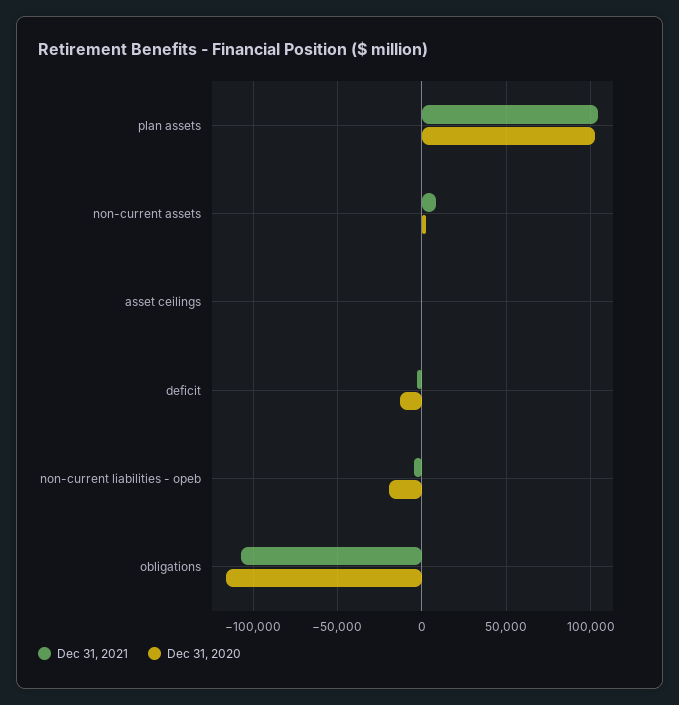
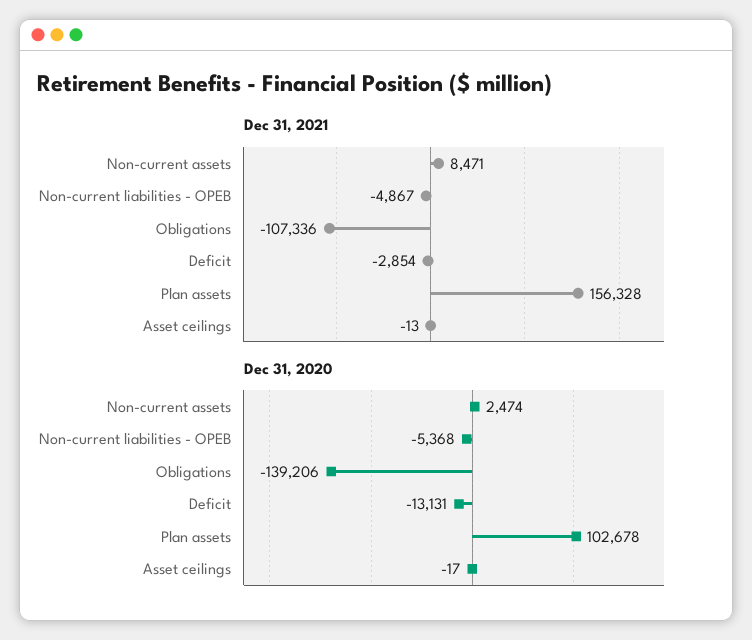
Dec 31, 2021, plan assets: 105000 -> 156328
Dec 31, 2020, non-current liabilities - opeb: -20000 -> -5368
Dec 31, 2020, obligations: -115000 -> -139206

